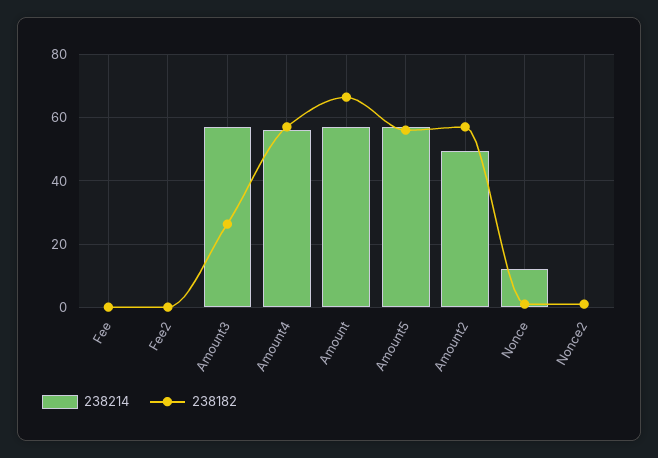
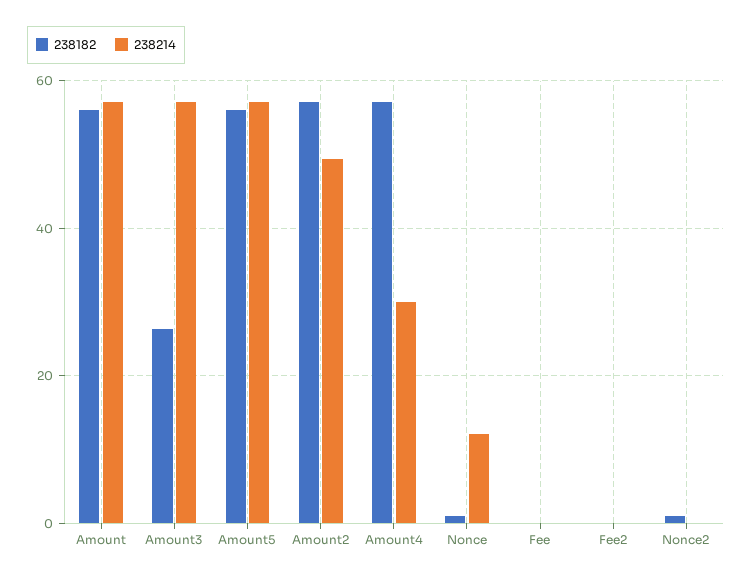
238214, Amount4: 56 -> 30
238182, Amount: 66 -> 56

